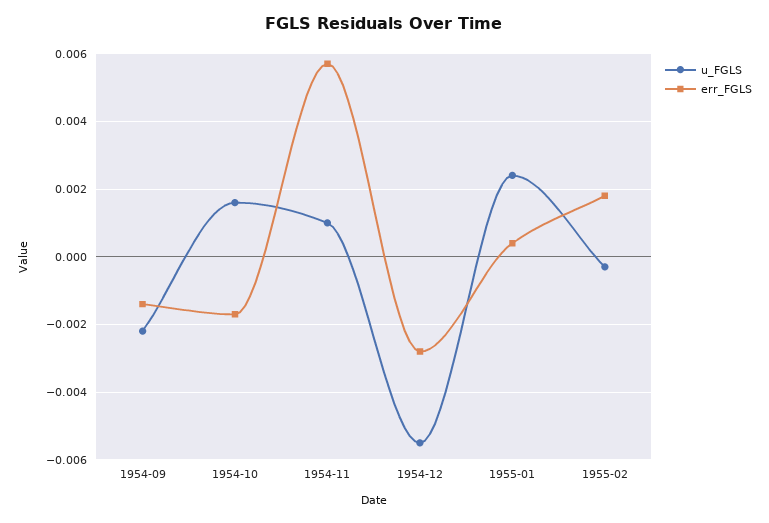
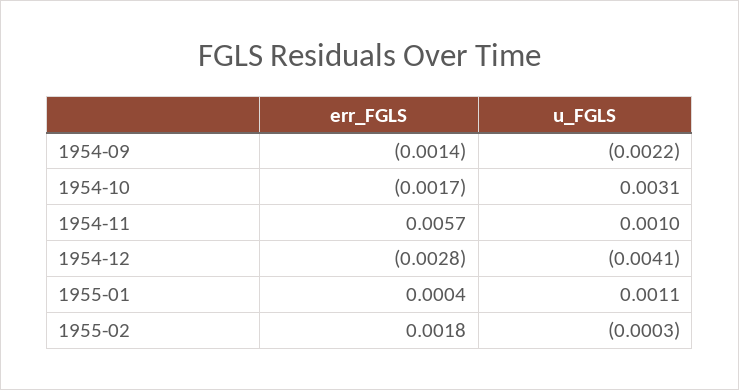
u_FGLS, 1954-10: 0.0015 -> 0.0031
u_FGLS, 1954-12: -0.0055 -> -0.0041
u_FGLS, 1955-01: 0.0025 -> 0.0011

